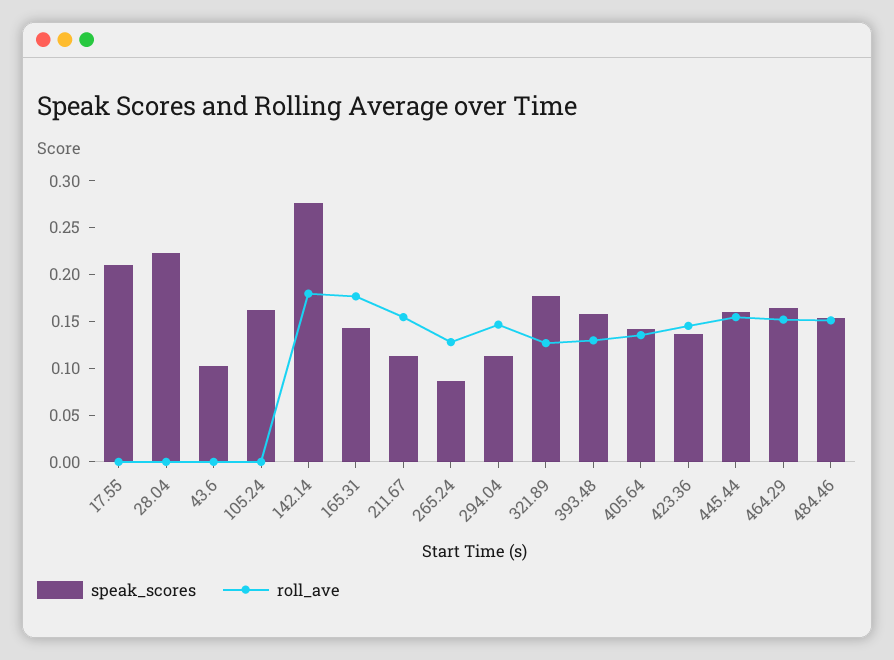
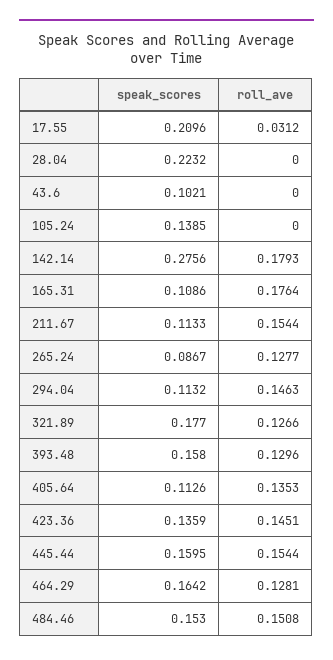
roll_ave, 17.55: 0 -> 0.0312
speak_scores, 105.24: 0.16 -> 0.1385
speak_scores, 165.31: 0.14 -> 0.1086
speak_scores, 405.64: 0.14 -> 0.1126
roll_ave, 464.29: 0.15 -> 0.1281

